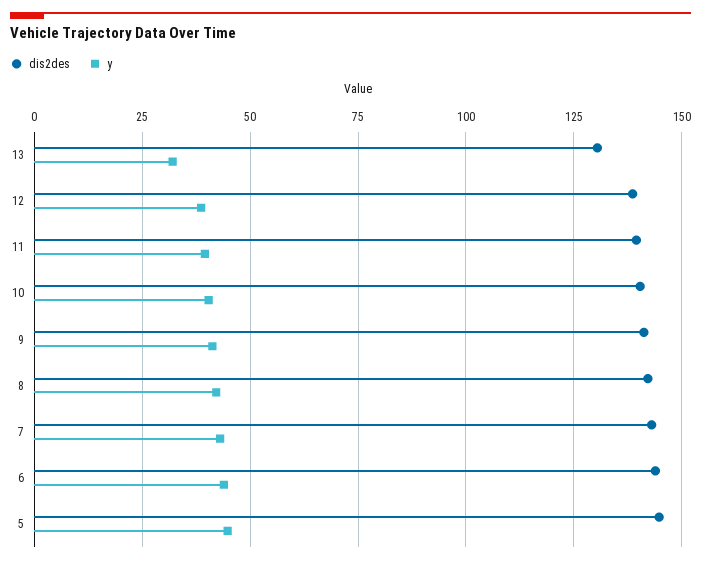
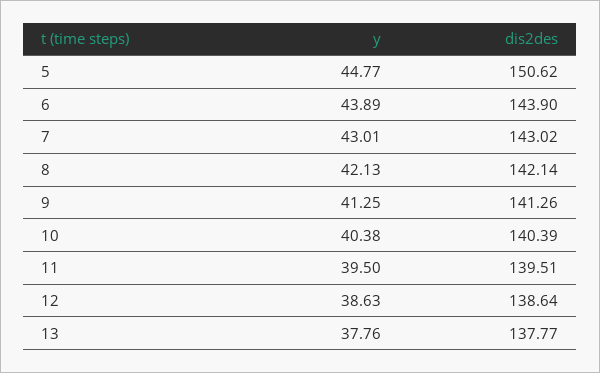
dis2des, 13: 130 -> 137.77
y, 13: 32.5 -> 37.76
dis2des, 5: 145 -> 150.62

